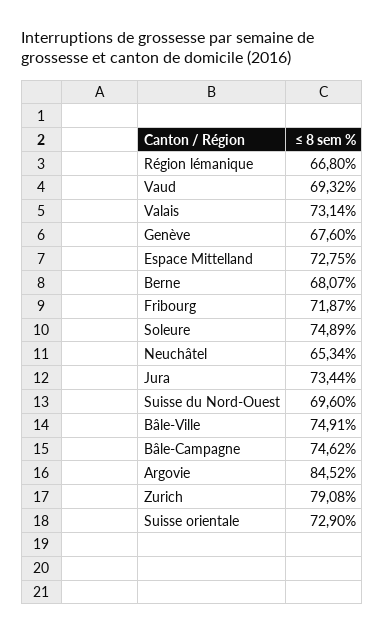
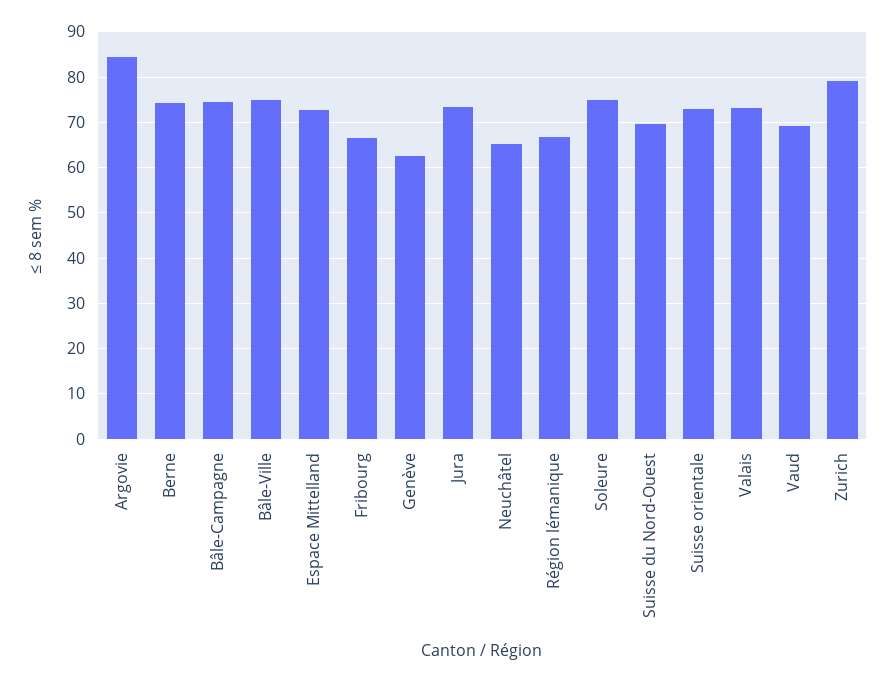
Genève: 67.6 -> 62
Berne: 68.07 -> 74
Fribourg: 71.87 -> 66

